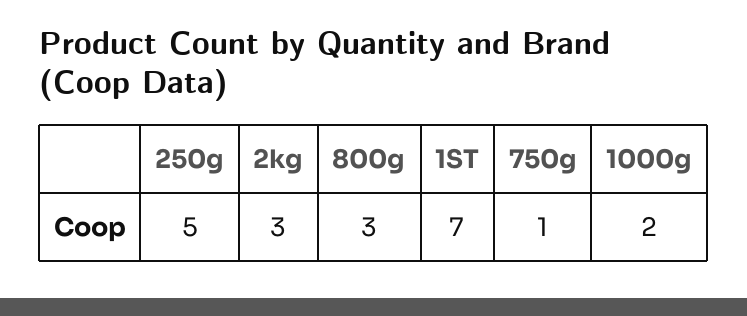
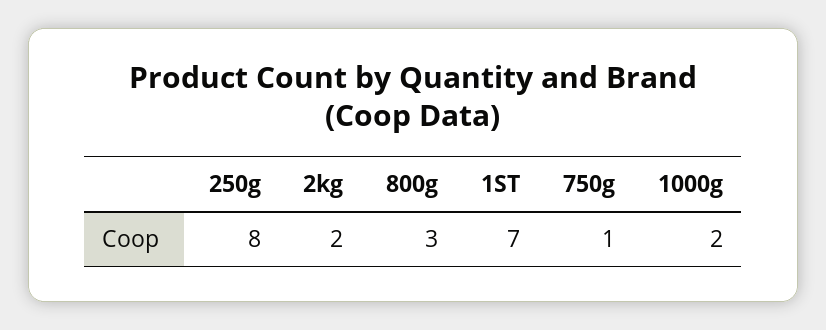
250g: 5 -> 8
2kg: 3 -> 2

